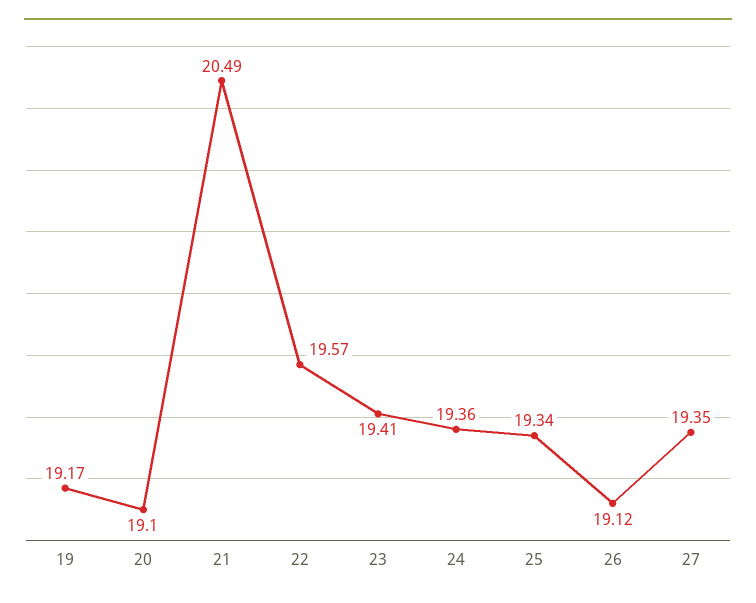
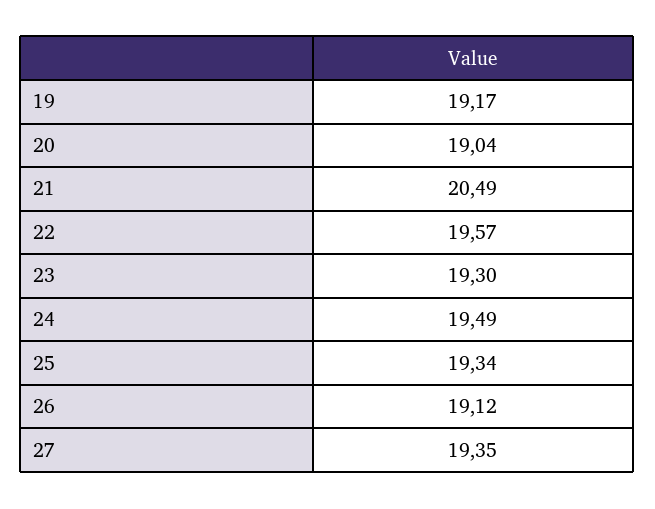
20: 19.1 -> 19.04
23: 19.41 -> 19.3
24: 19.36 -> 19.49

